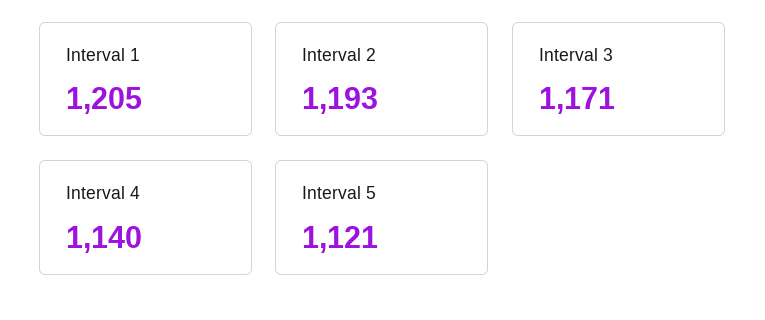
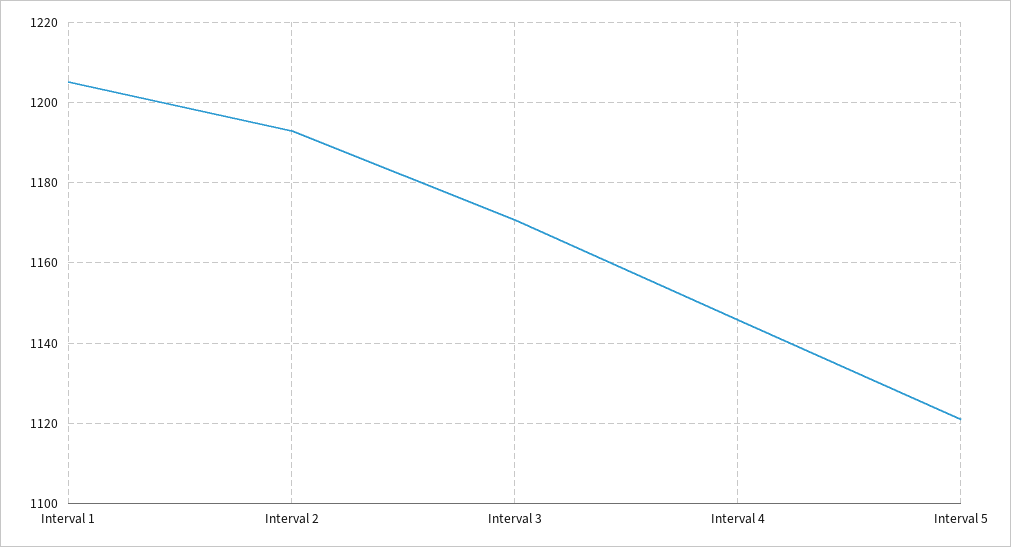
Interval 4: 1140 -> 1146

